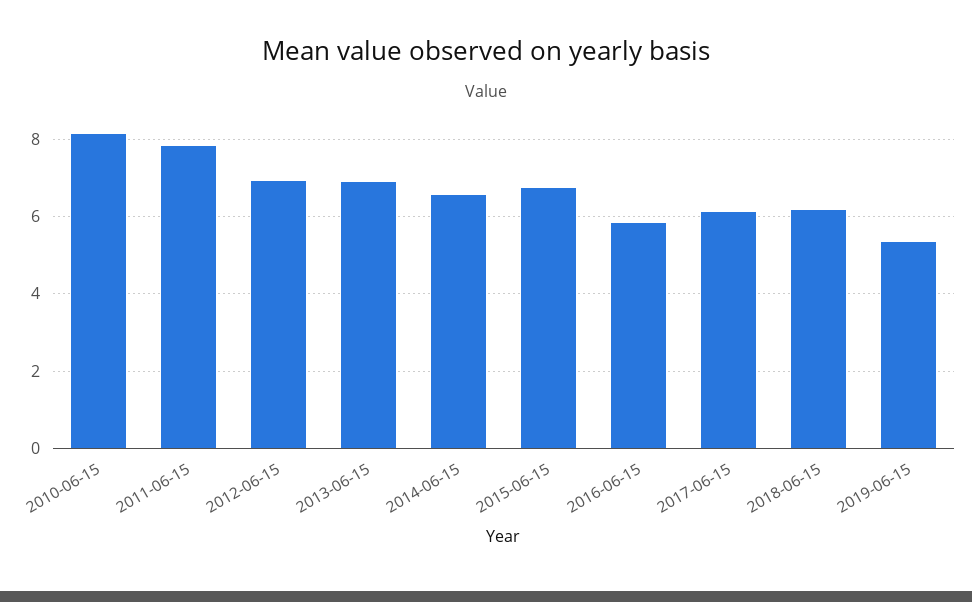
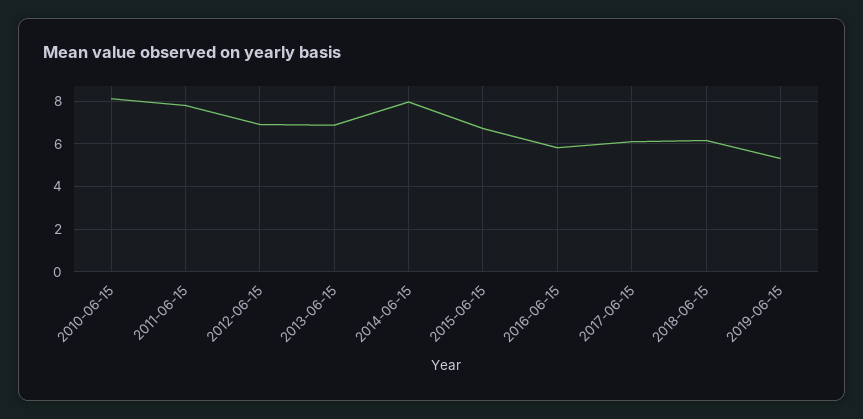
2014-06-15: 6.6 -> 8

